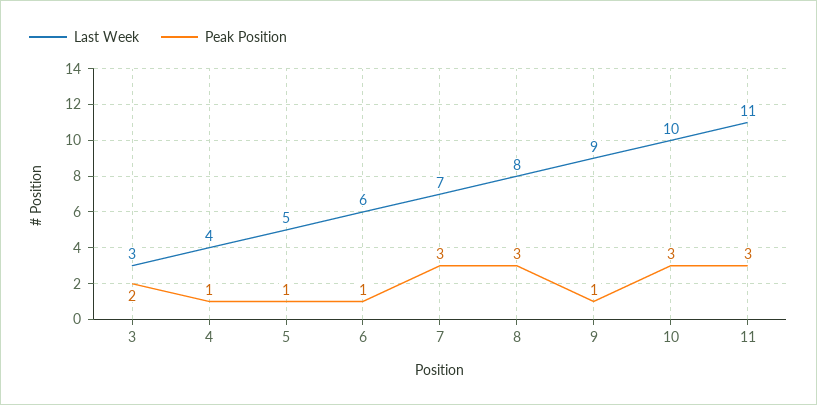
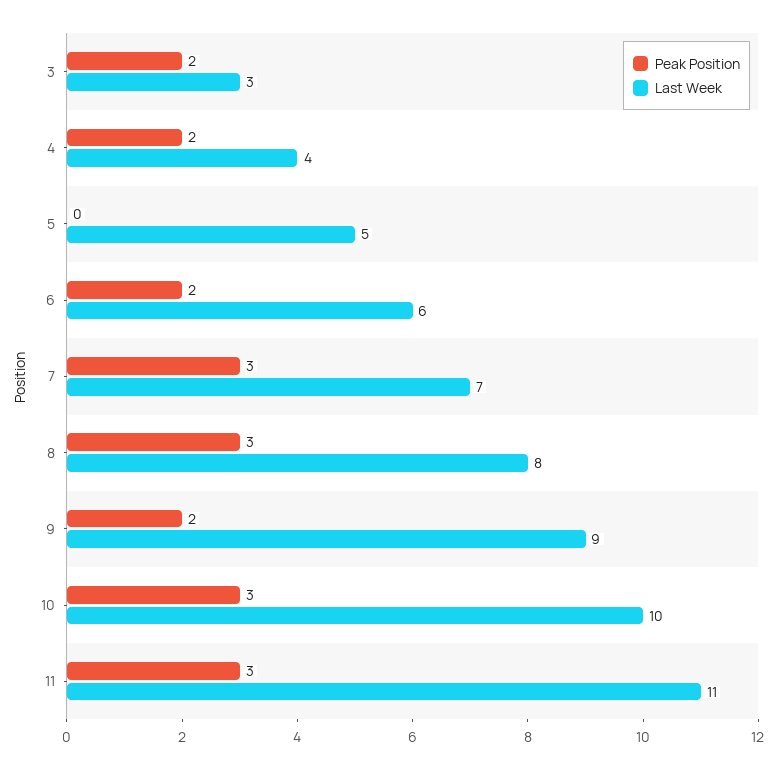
Peak Position, 4: 1 -> 2
Peak Position, 5: 1 -> 0
Peak Position, 6: 1 -> 2
Peak Position, 9: 1 -> 2

